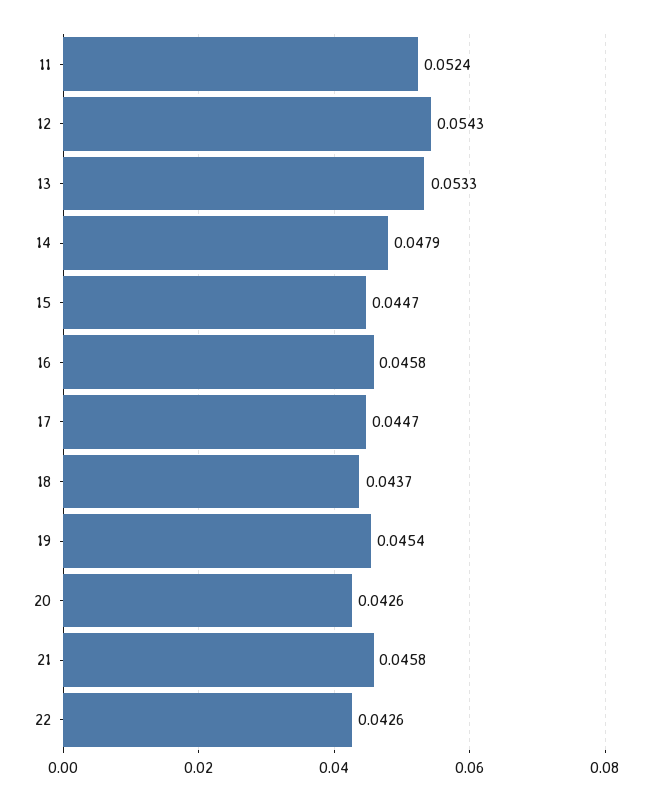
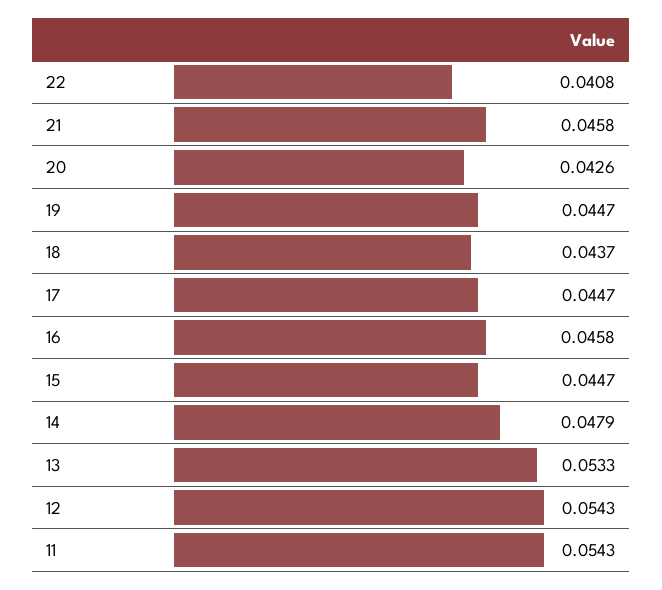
11: 0.0524 -> 0.0543
19: 0.0454 -> 0.0447
22: 0.0426 -> 0.0408

